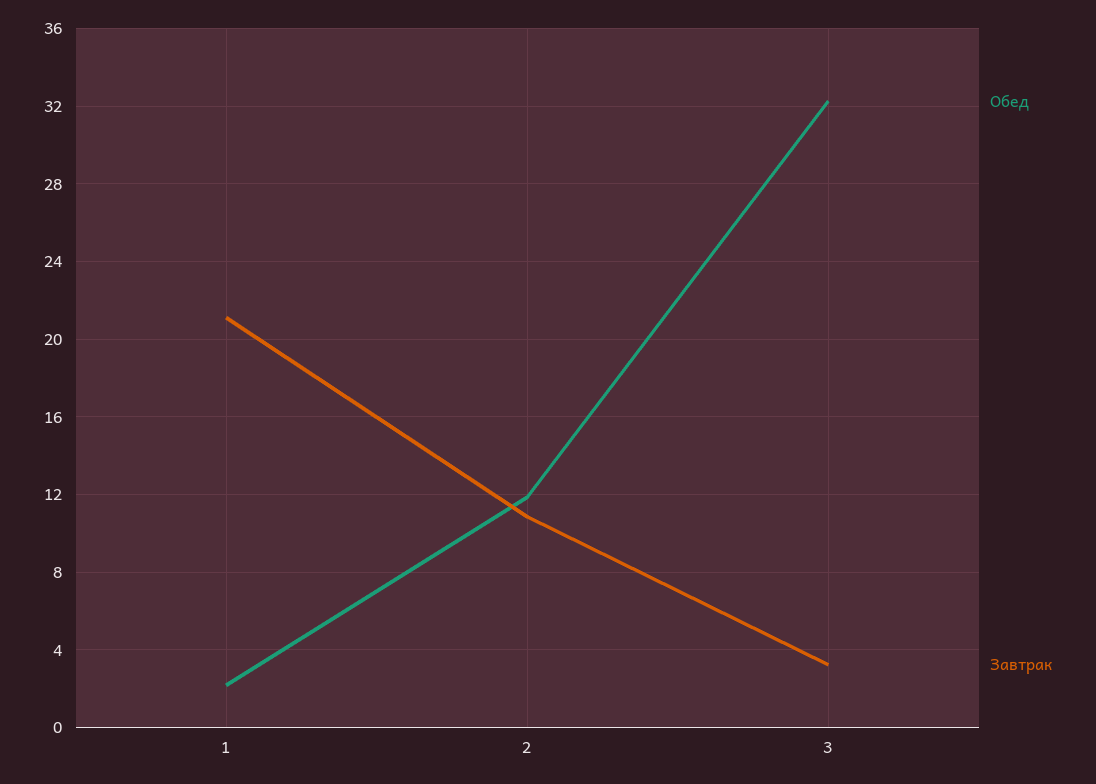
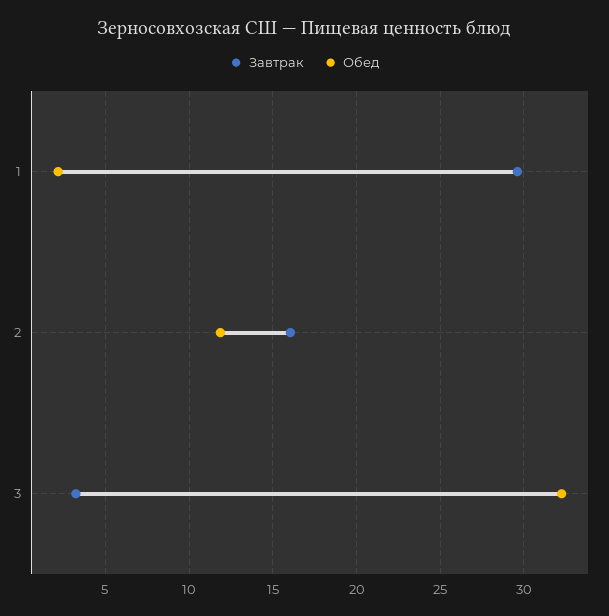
Завтрак, 1: 21 -> 29.5
Завтрак, 2: 11 -> 16

